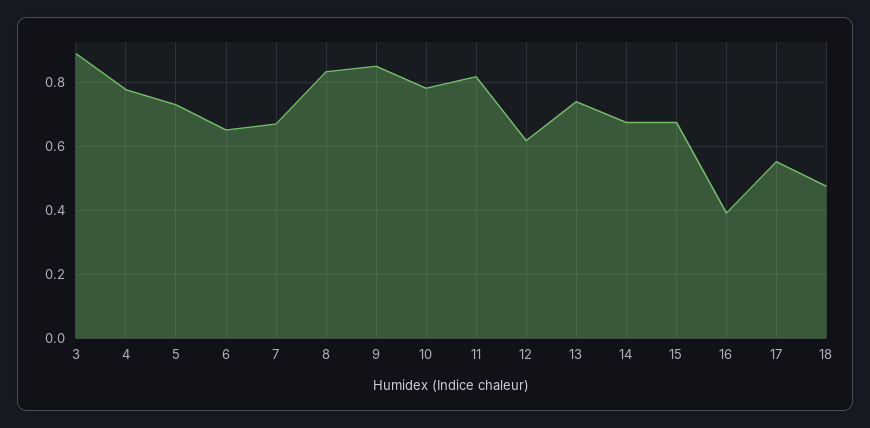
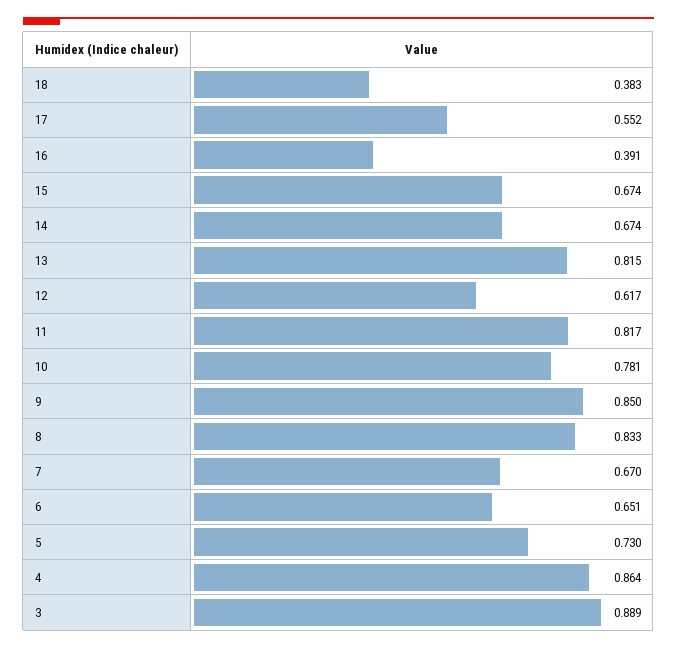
4: 0.78 -> 0.864
13: 0.74 -> 0.815
18: 0.48 -> 0.383

